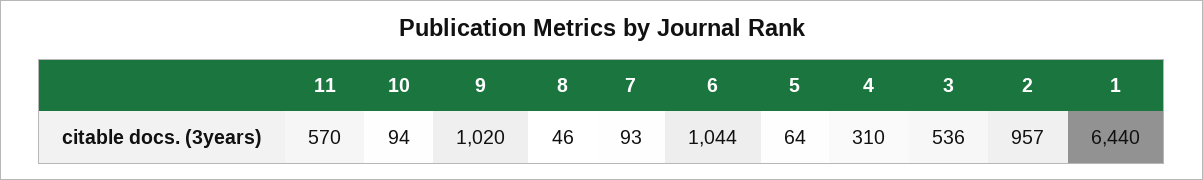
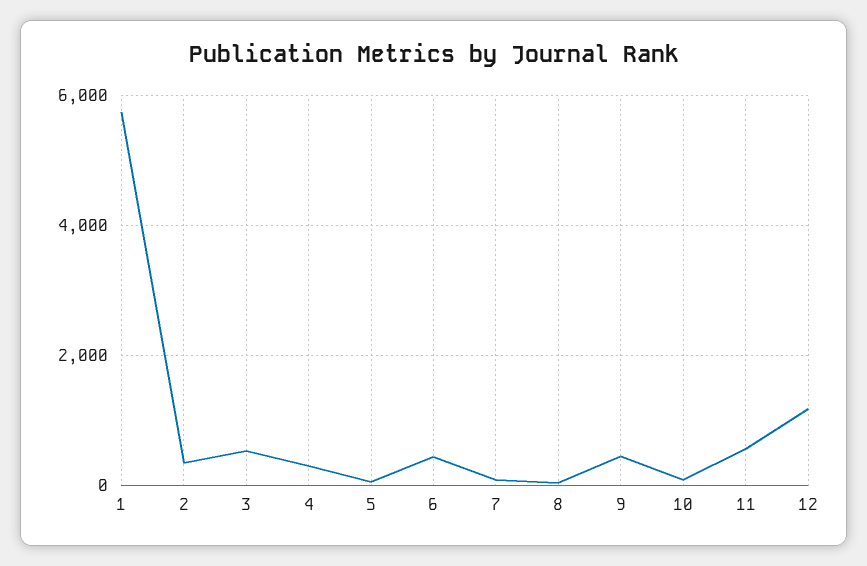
9: 1020 -> 400
6: 1044 -> 400
2: 957 -> 400
1: 6440 -> 5800
12: none -> 1200

